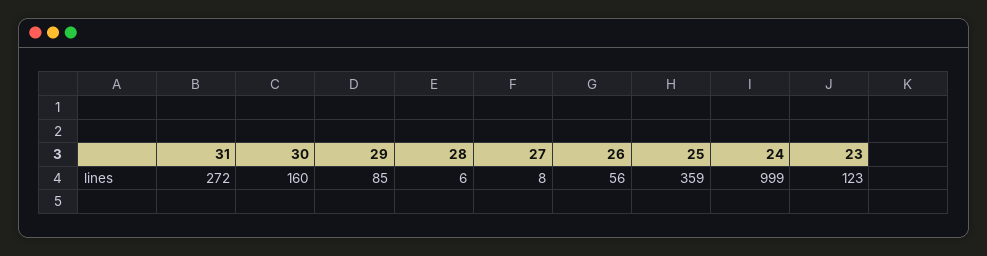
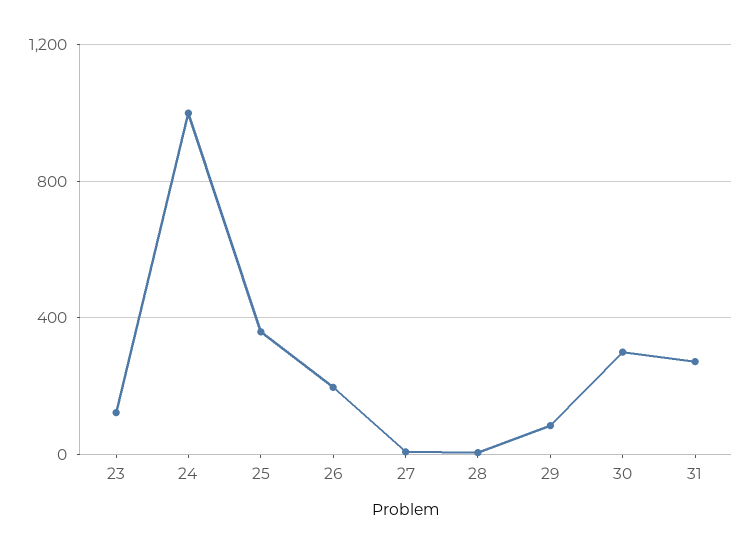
30: 160 -> 300
26: 56 -> 200

